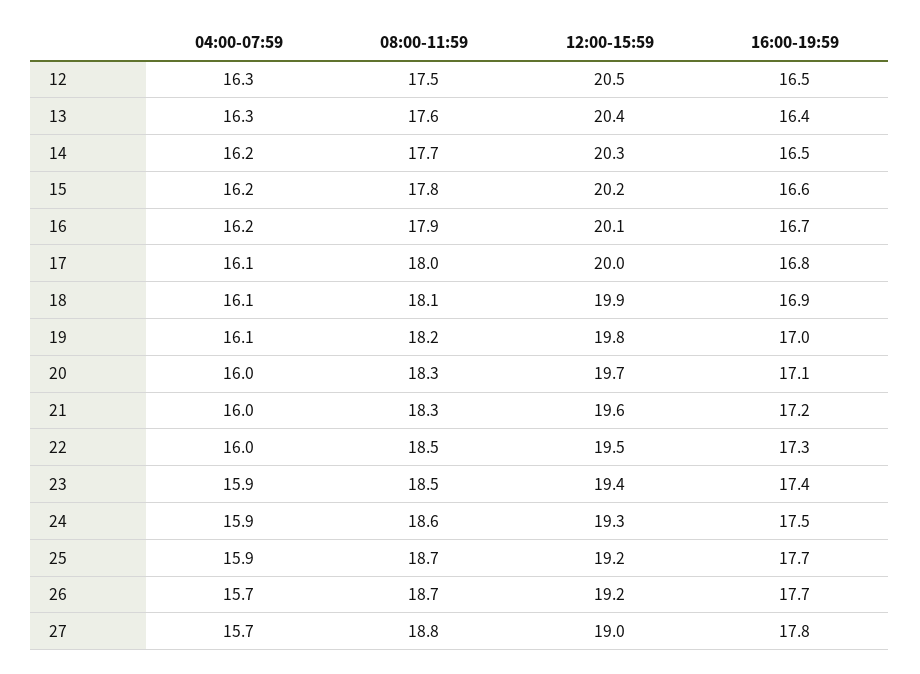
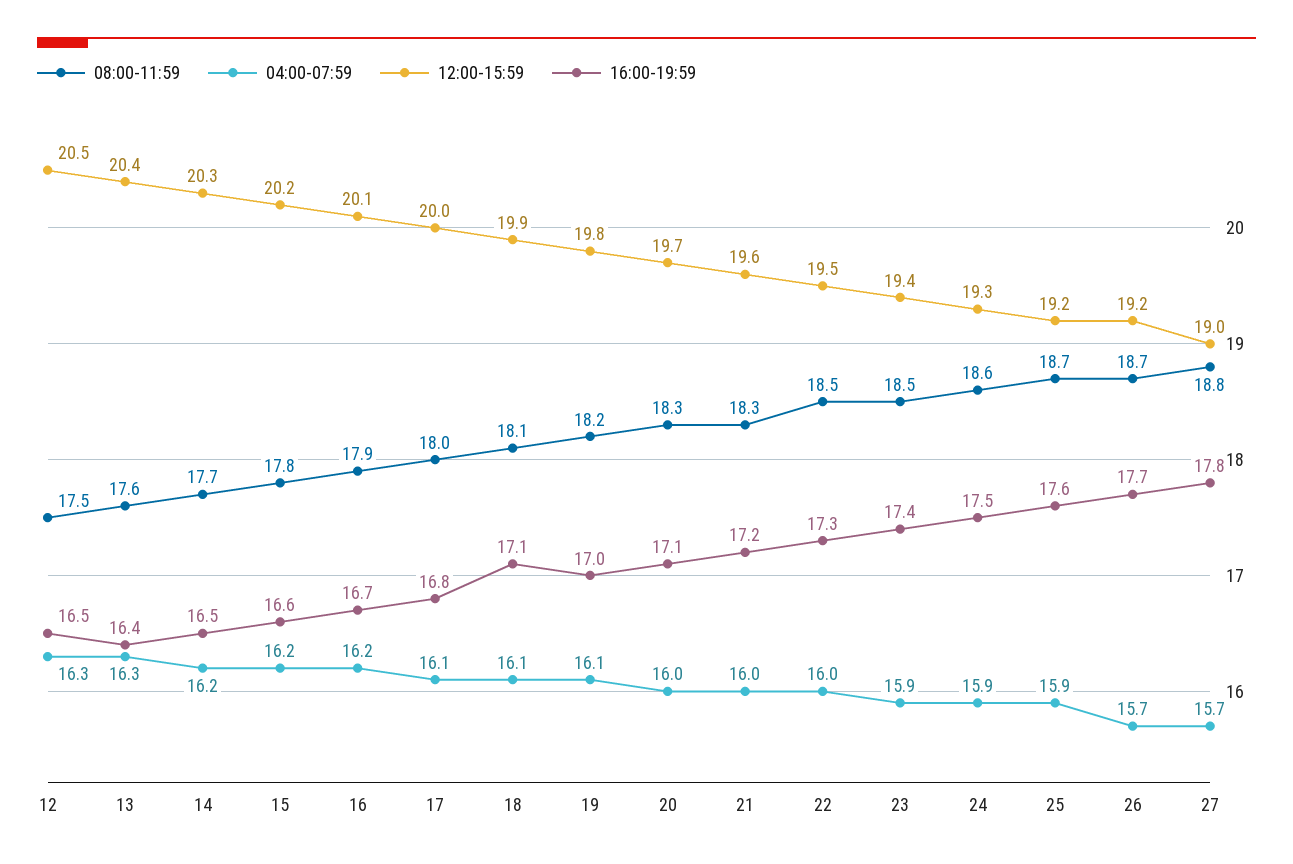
16:00-19:59, 18: 16.9 -> 17.1
16:00-19:59, 25: 17.7 -> 17.6

